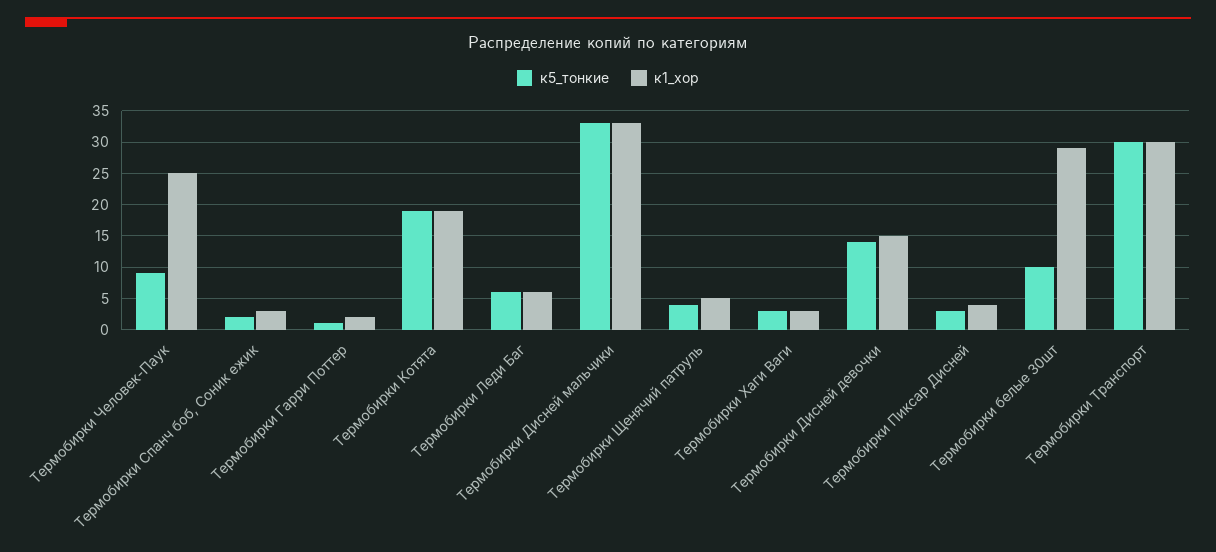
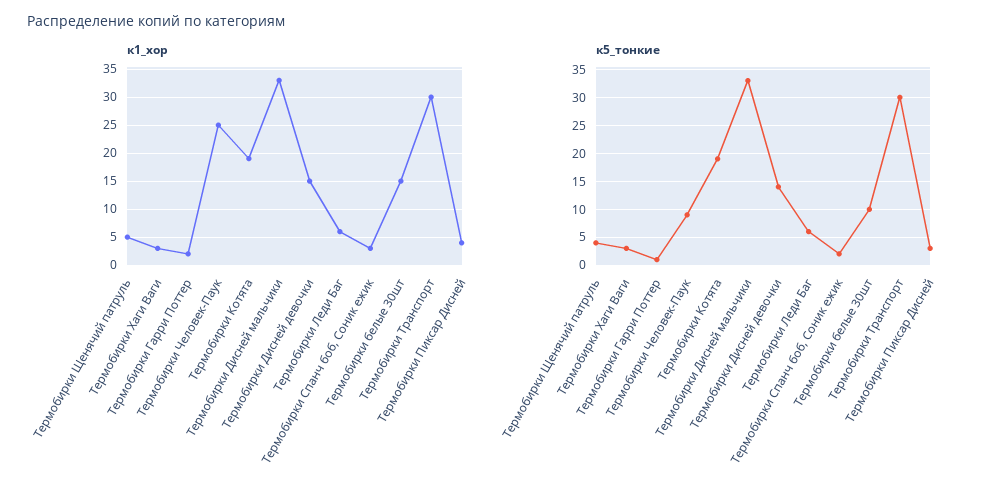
к1_хор, Термобирки белые 30шт: 29 -> 15

